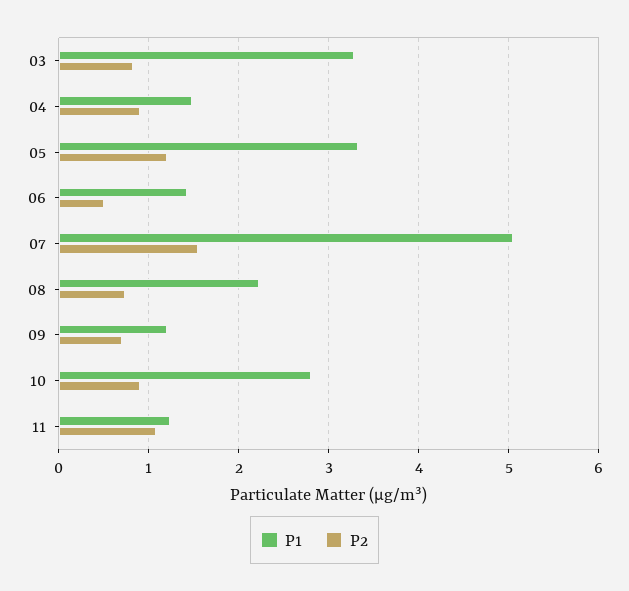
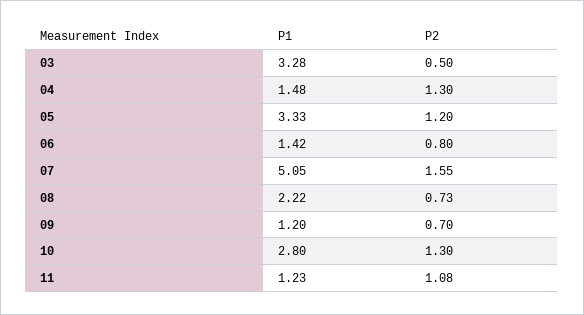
P2, 03: 0.8 -> 0.5
P2, 04: 0.9 -> 1.3
P2, 06: 0.5 -> 0.8
P2, 10: 0.9 -> 1.3

